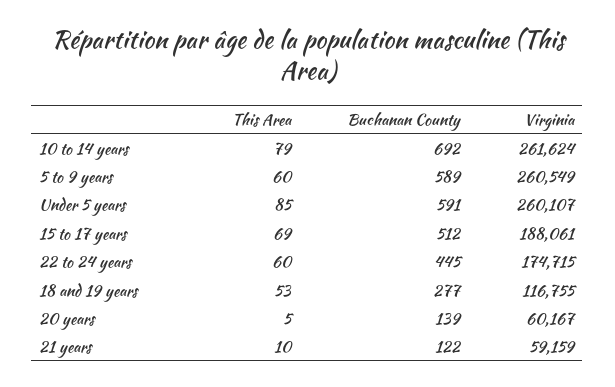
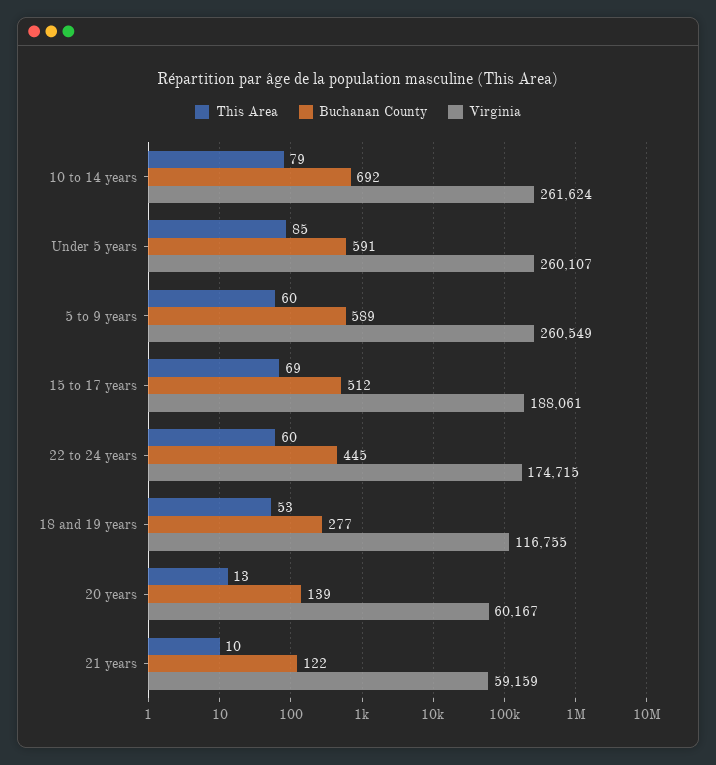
This Area, 20 years: 5 -> 13

